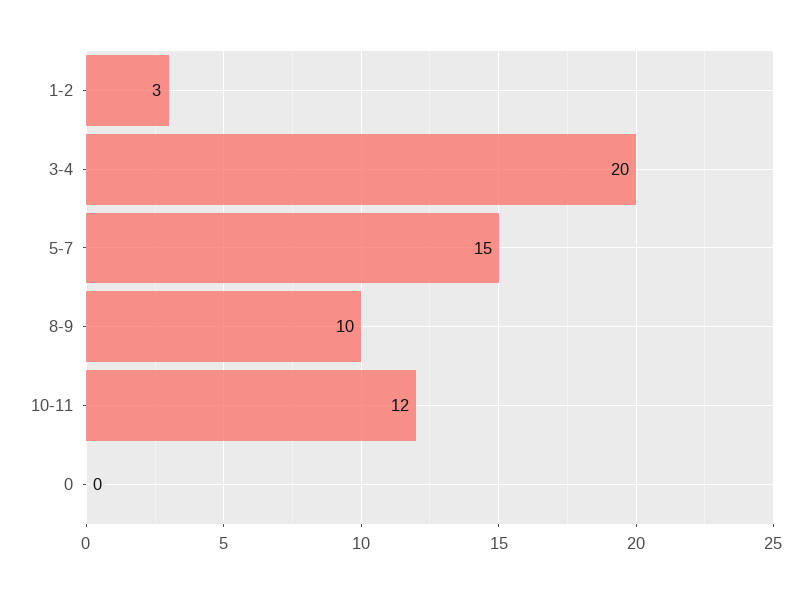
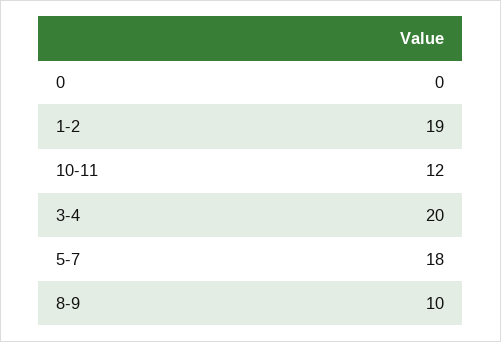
1-2: 3 -> 19
5-7: 15 -> 18

